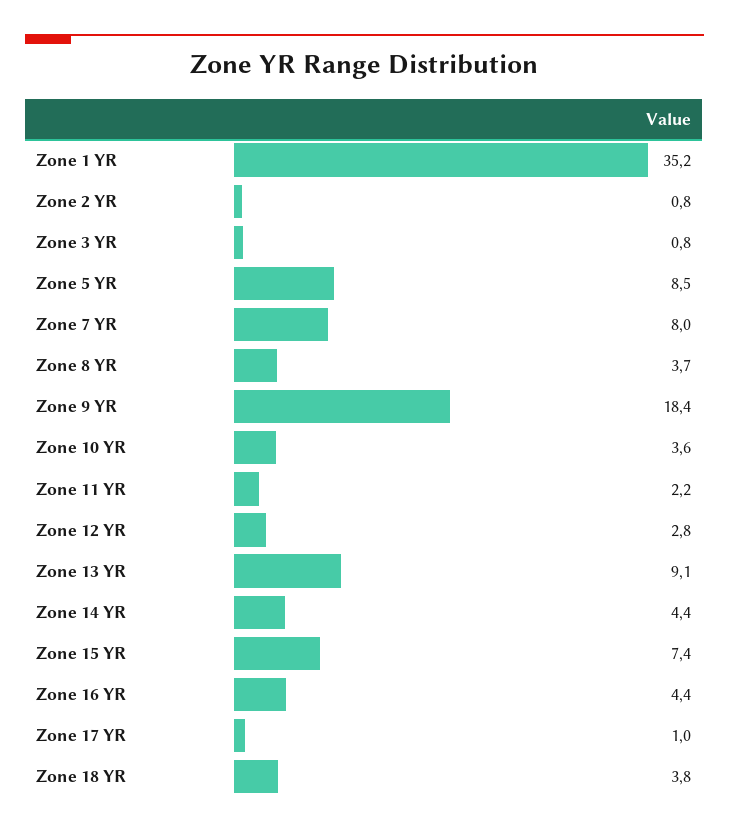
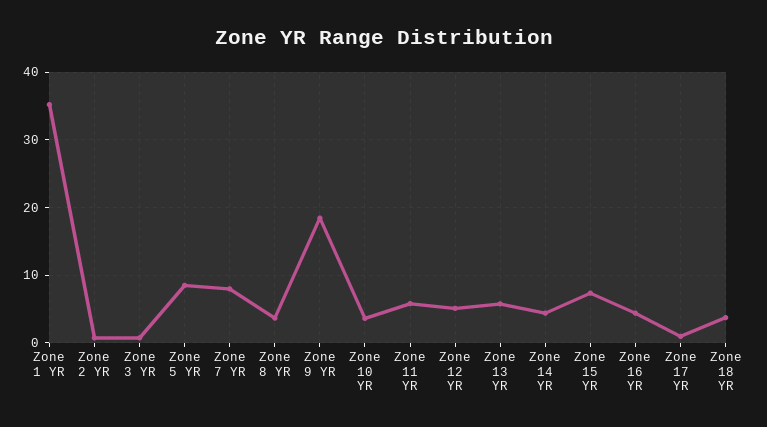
Zone 11 YR: 2.2 -> 6
Zone 12 YR: 2.8 -> 5
Zone 13 YR: 9.1 -> 6

